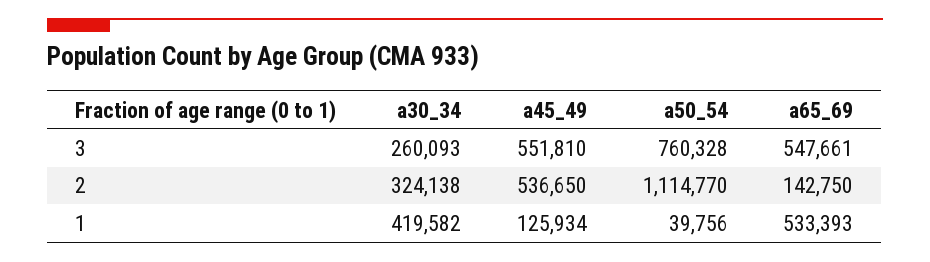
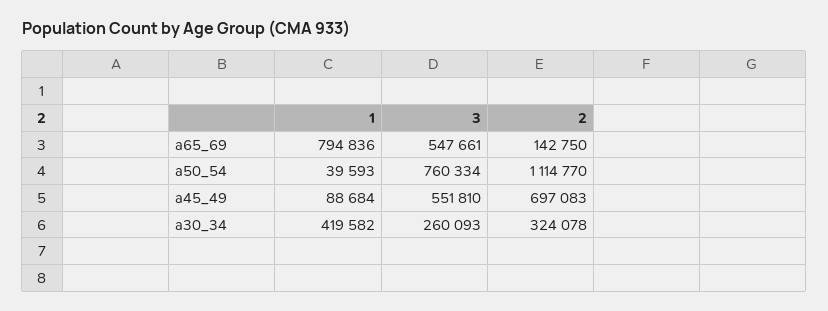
a50_54, 3: 760328 -> 760334
a30_34, 2: 324138 -> 324078
a45_49, 2: 536650 -> 697083
a45_49, 1: 125934 -> 88684
a50_54, 1: 39756 -> 39593
a65_69, 1: 533393 -> 794836

